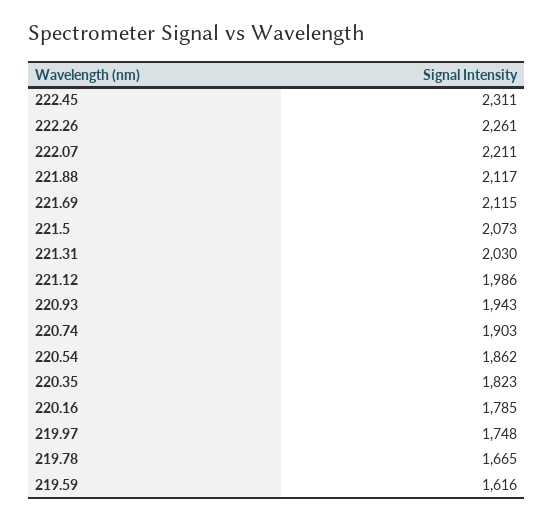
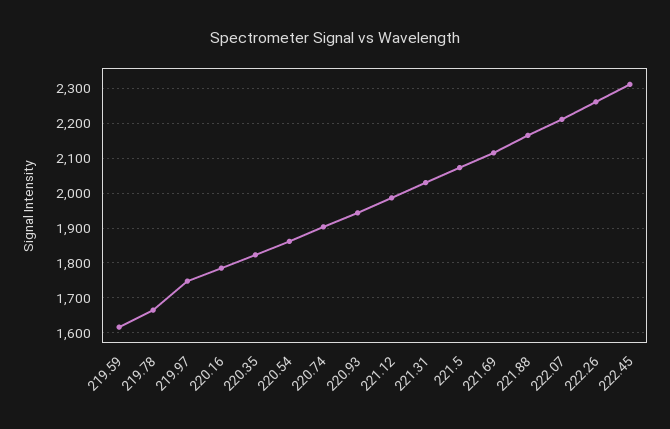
221.88: 2117 -> 2160

